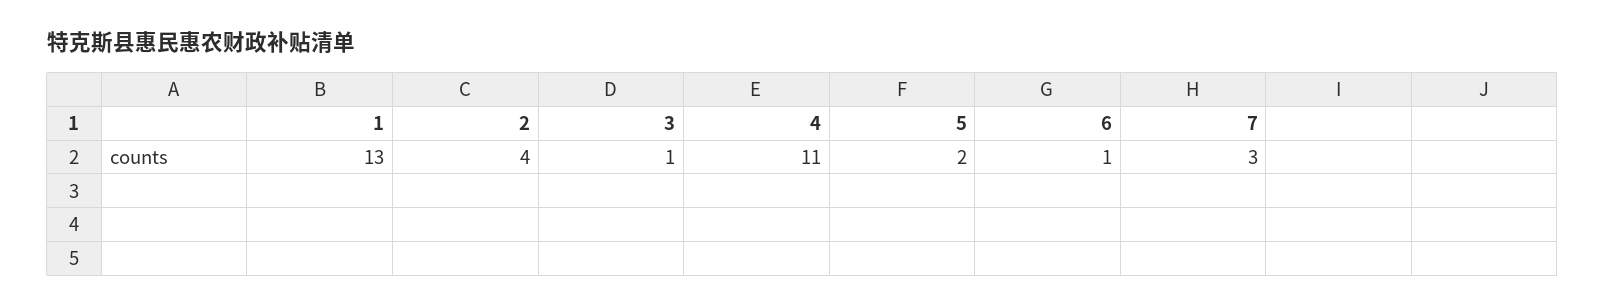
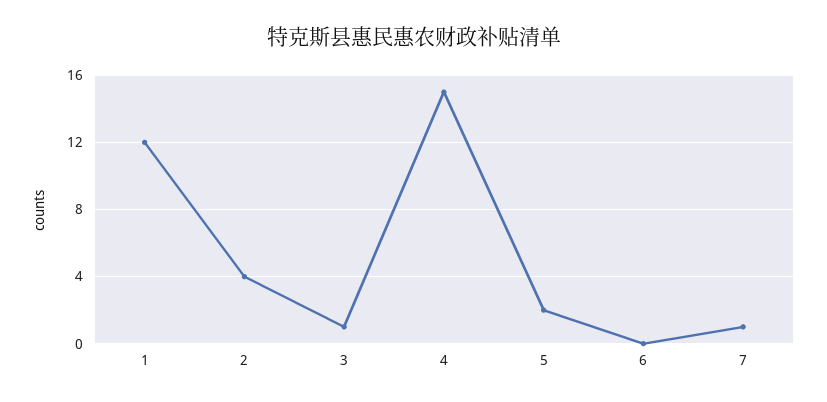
1: 13 -> 12
4: 11 -> 15
6: 1 -> 0
7: 3 -> 1

